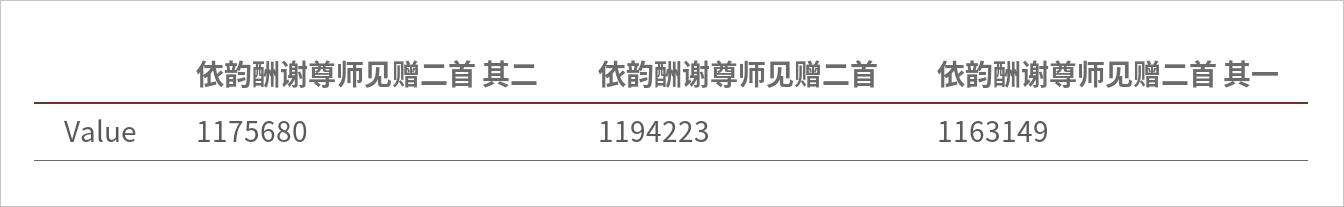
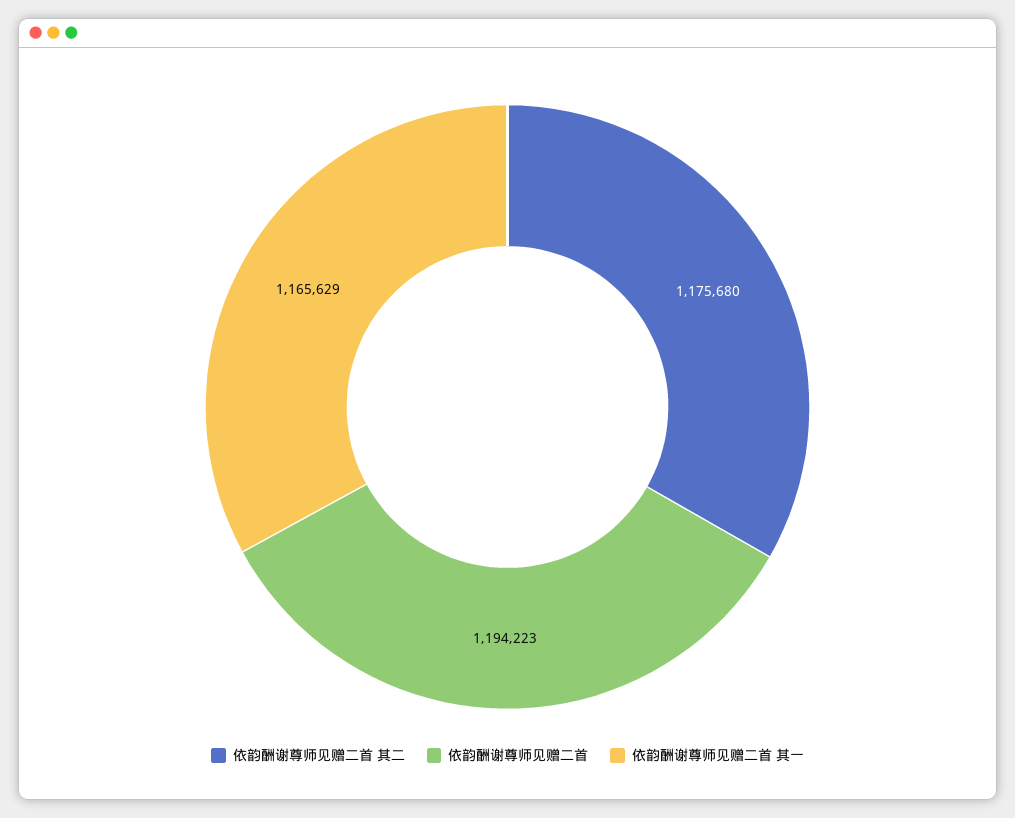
依韵酬谢尊师见赠二首 其一: 1163149 -> 1165629

